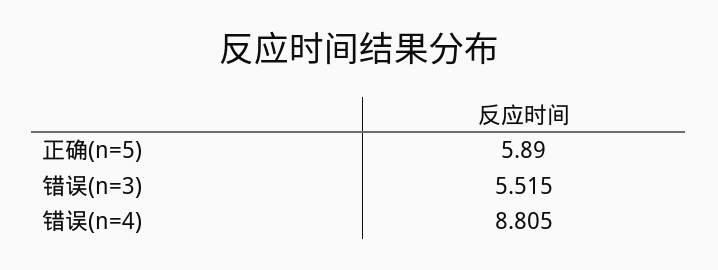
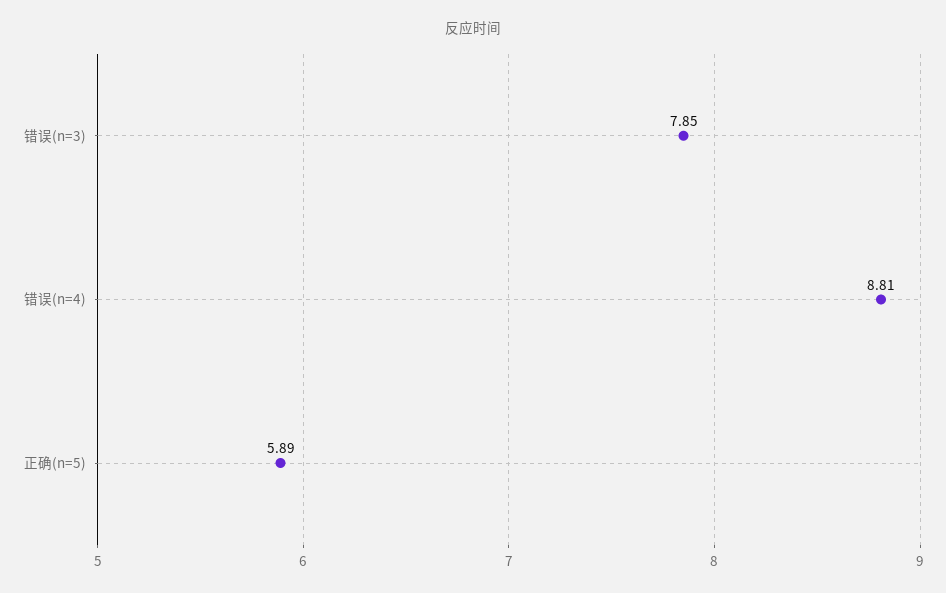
错误(n=3): 5.515 -> 7.85

